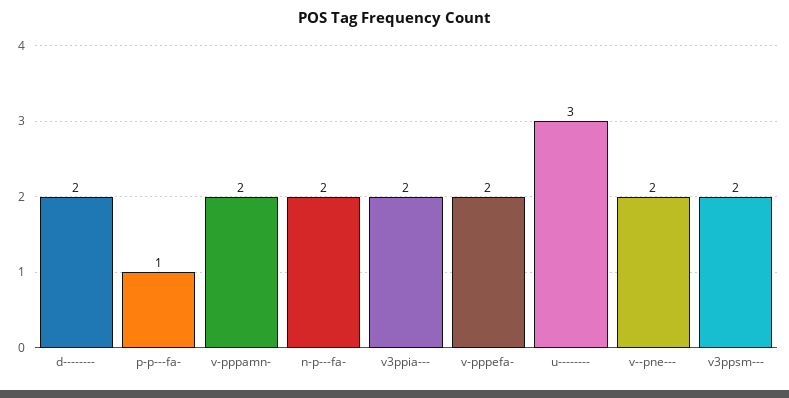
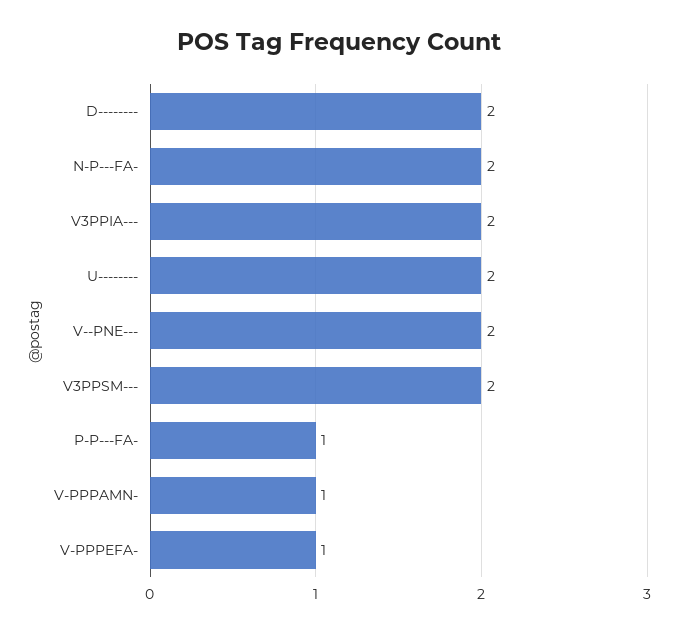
v-pppamn-: 2 -> 1
v-pppefa-: 2 -> 1
u--------: 3 -> 2

